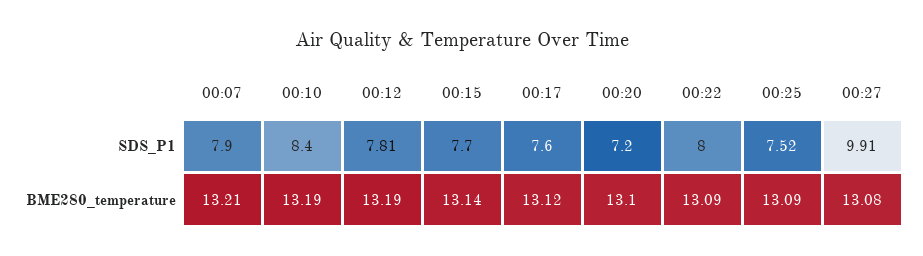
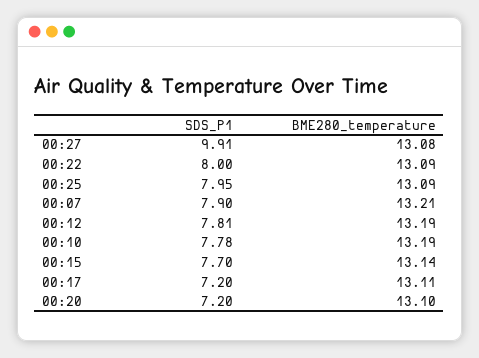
00:10, SDS_P1: 8.4 -> 7.78
00:17, SDS_P1: 7.6 -> 7.2
00:25, SDS_P1: 7.52 -> 7.95
00:17, BME280_temperature: 13.12 -> 13.11

